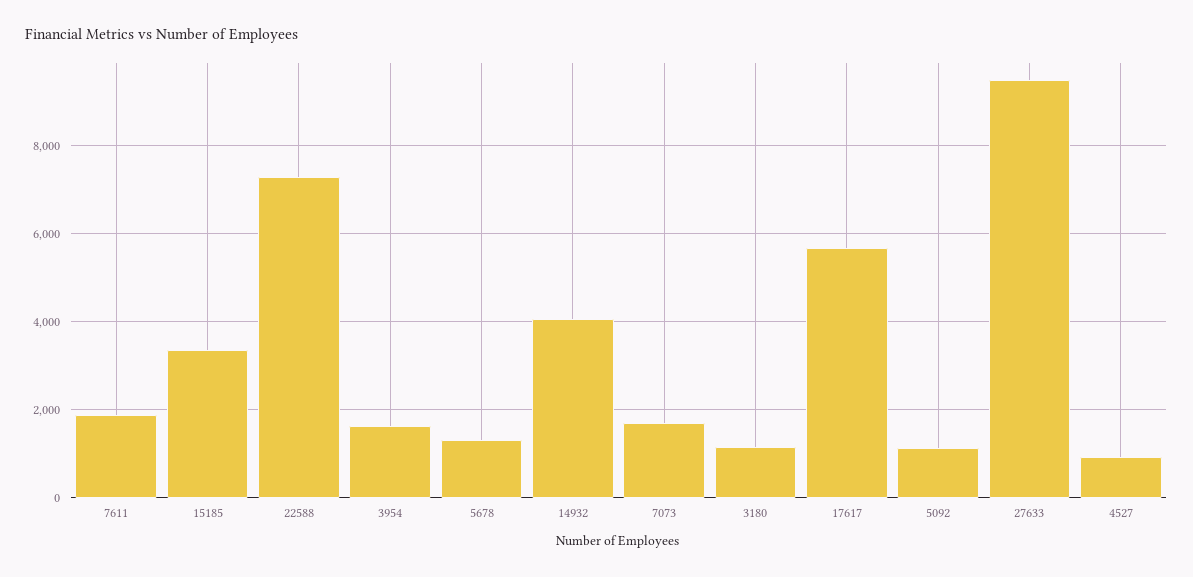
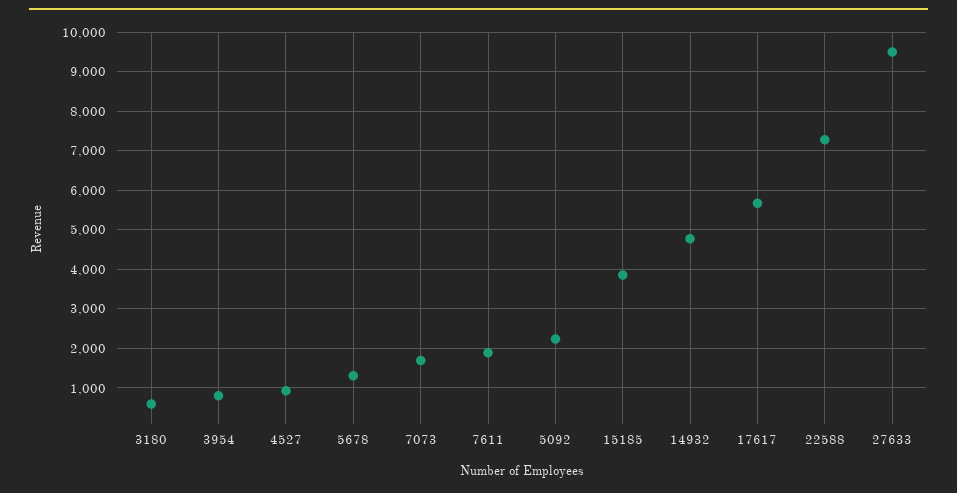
15185: 3400 -> 3800
3954: 1600 -> 800
14932: 4000 -> 4800
3180: 1200 -> 600
5092: 1200 -> 2200

